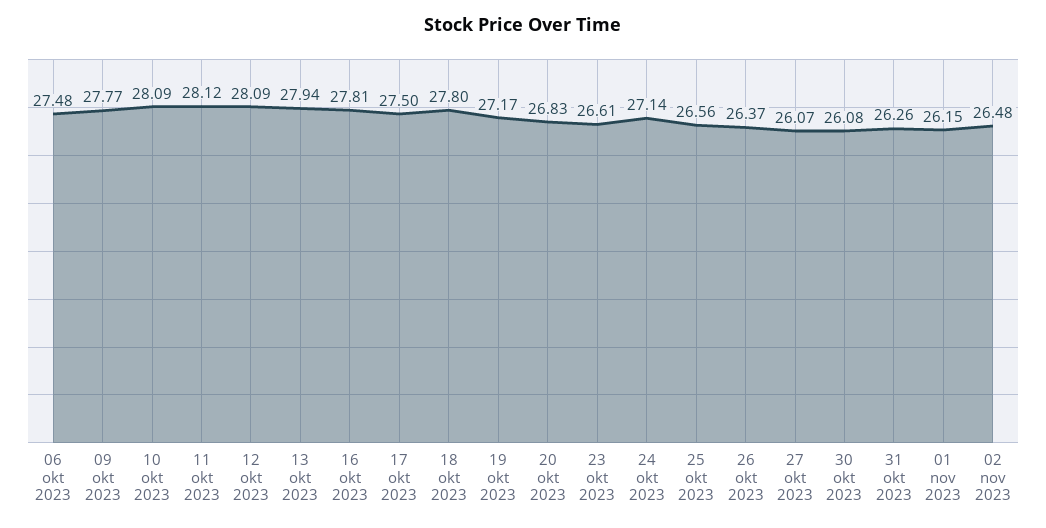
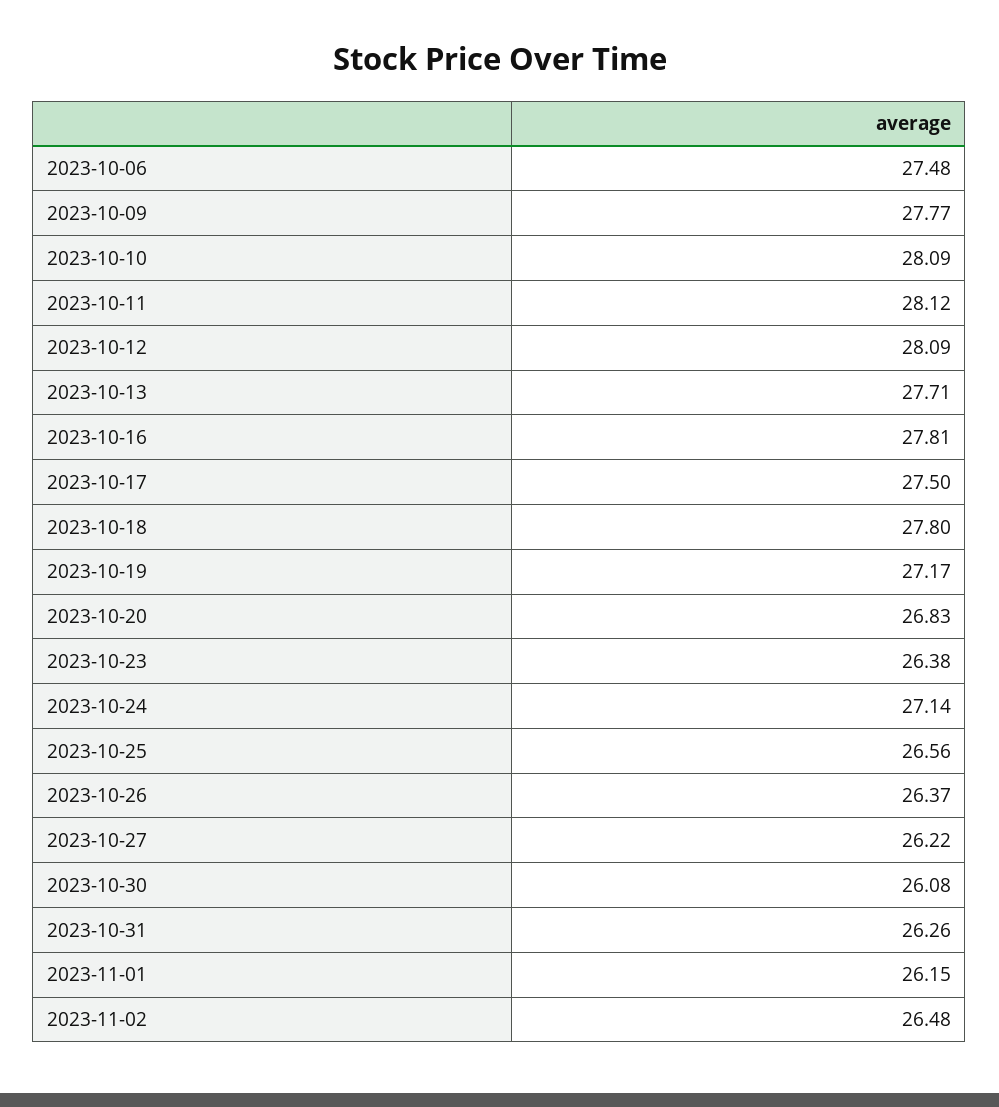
13 okt 2023: 27.94 -> 27.71
23 okt 2023: 26.61 -> 26.38
27 okt 2023: 26.07 -> 26.22

